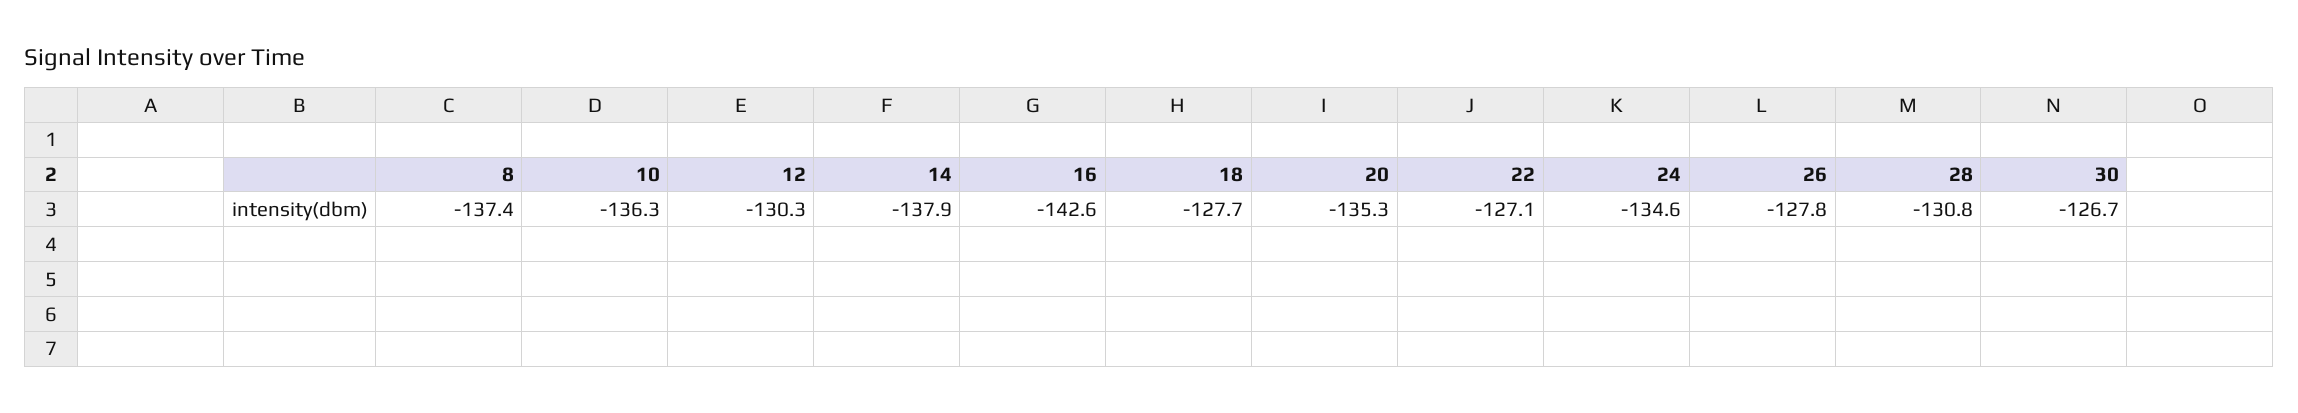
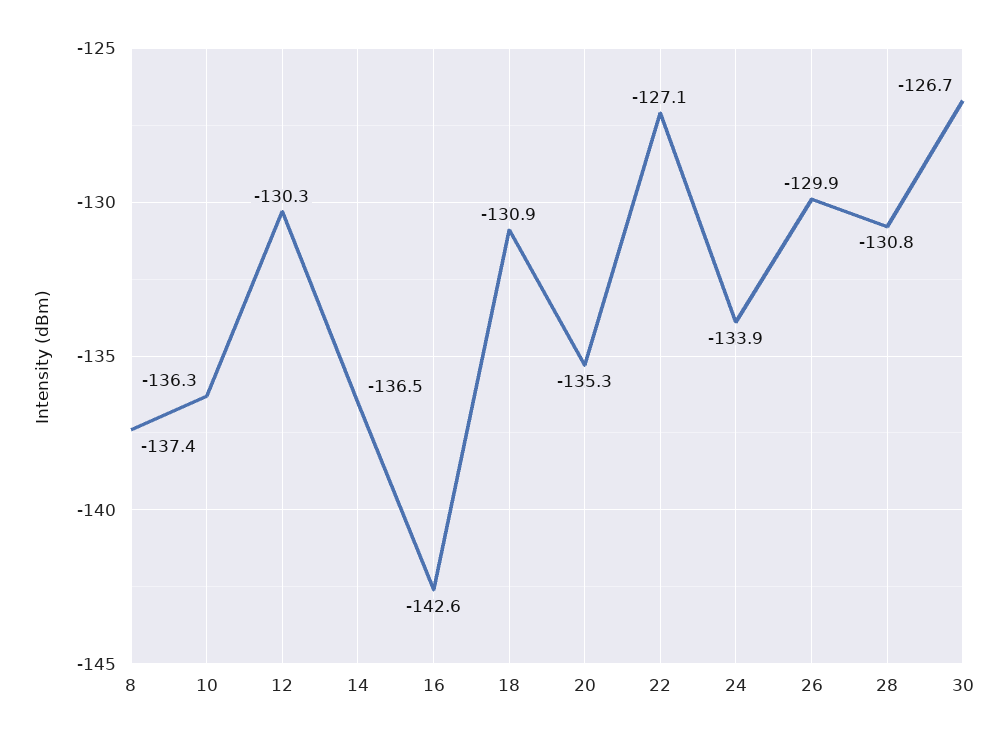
14: -137.9 -> -136.5
18: -127.7 -> -130.9
24: -134.6 -> -133.9
26: -127.8 -> -129.9

